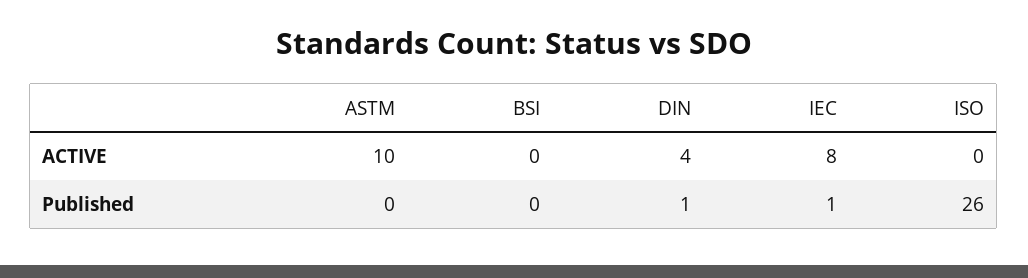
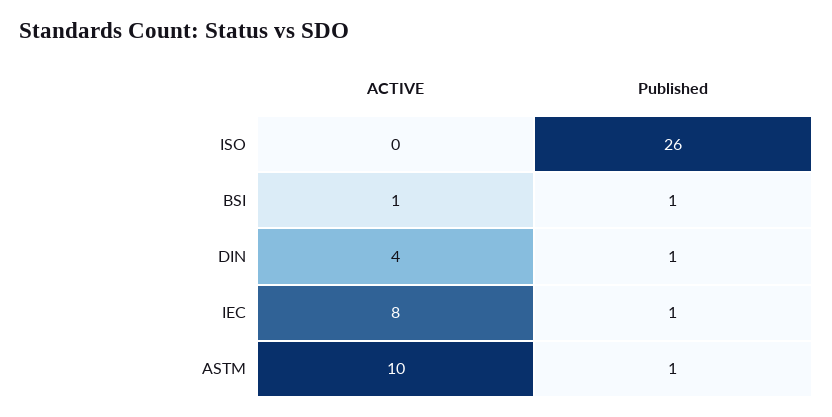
BSI, ACTIVE: 0 -> 1
ASTM, Published: 0 -> 1
BSI, Published: 0 -> 1

